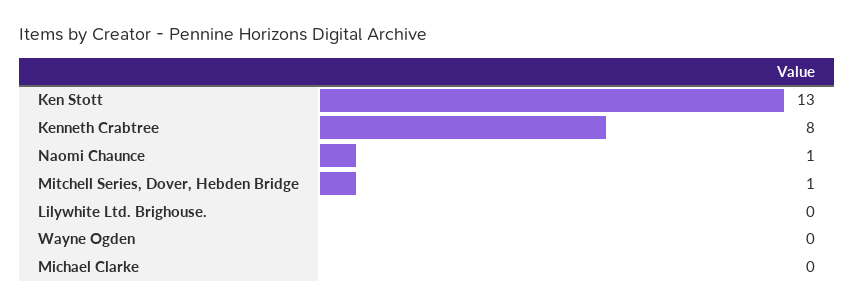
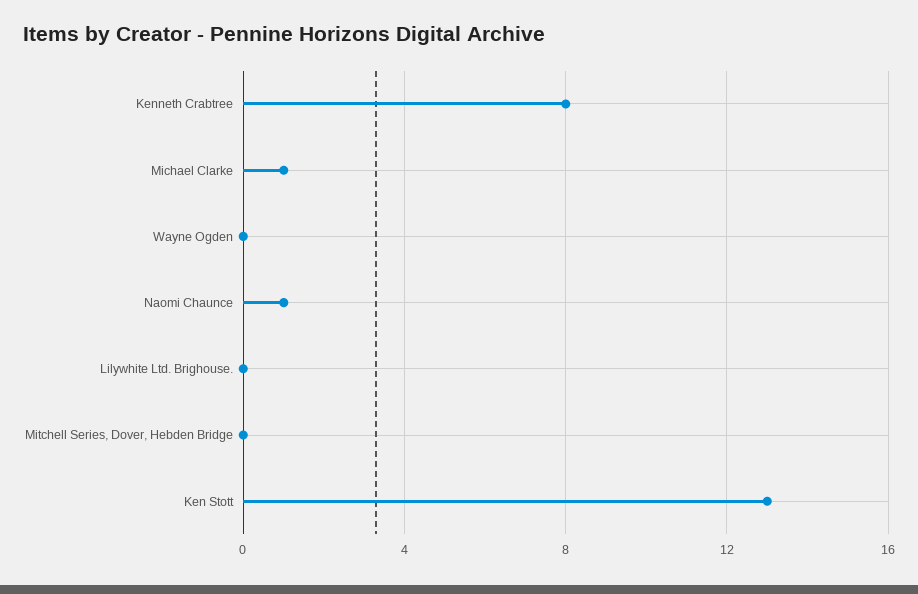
Mitchell Series, Dover, Hebden Bridge: 1 -> 0
Michael Clarke: 0 -> 1

